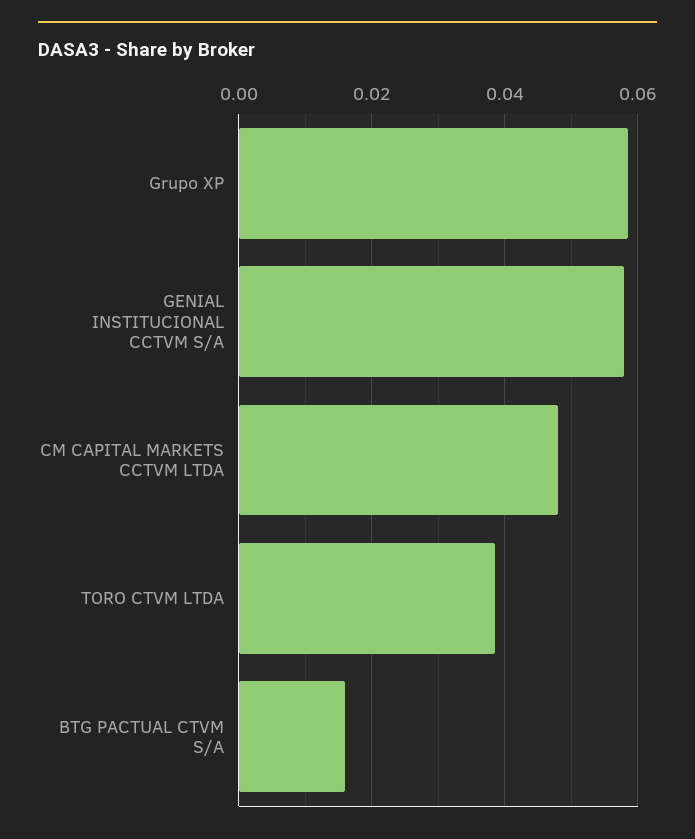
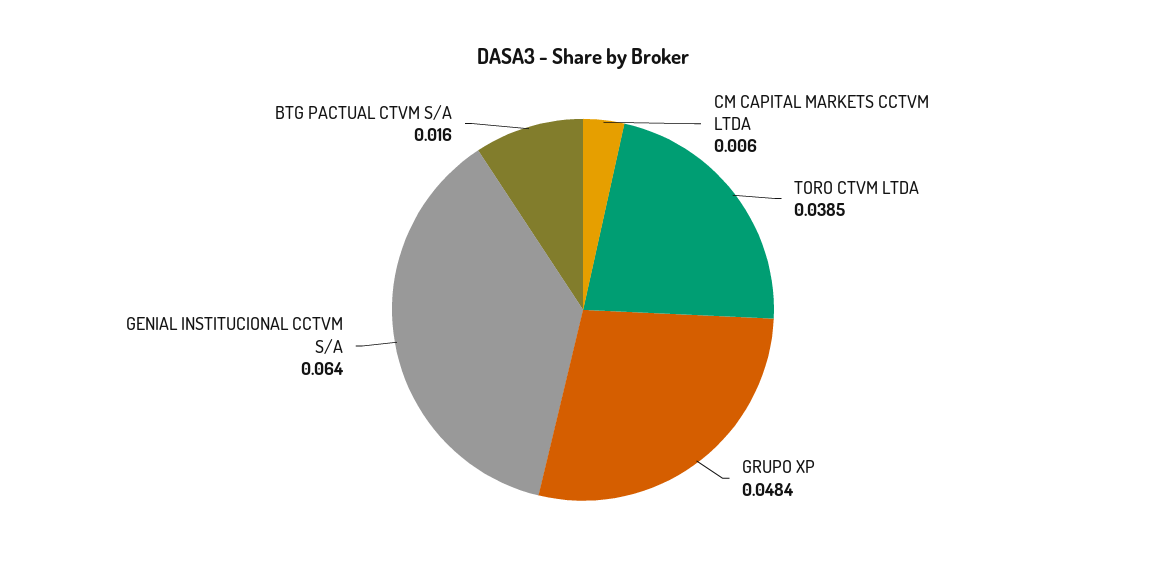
Grupo XP: 0.058 -> 0.0484
GENIAL INSTITUCIONAL CCTVM S/A: 0.058 -> 0.064
CM CAPITAL MARKETS CCTVM LTDA: 0.048 -> 0.006

